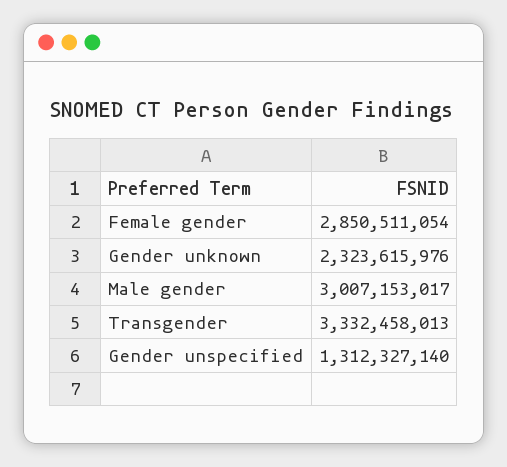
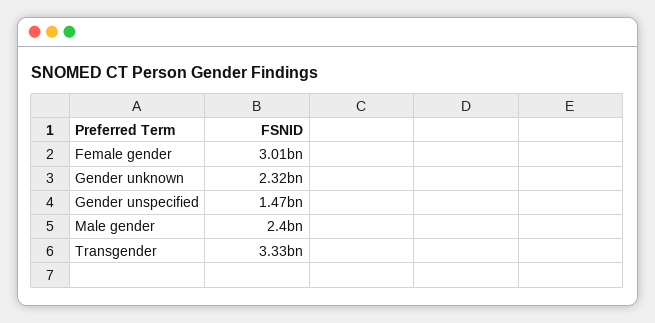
Female gender: 2850511054 -> 3010000000
Male gender: 3007153017 -> 2400000000
Gender unspecified: 1312327140 -> 1470000000

